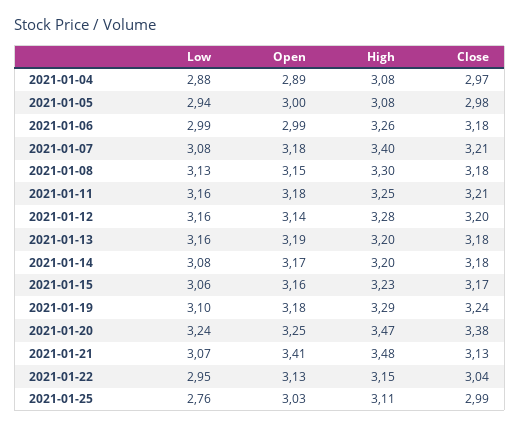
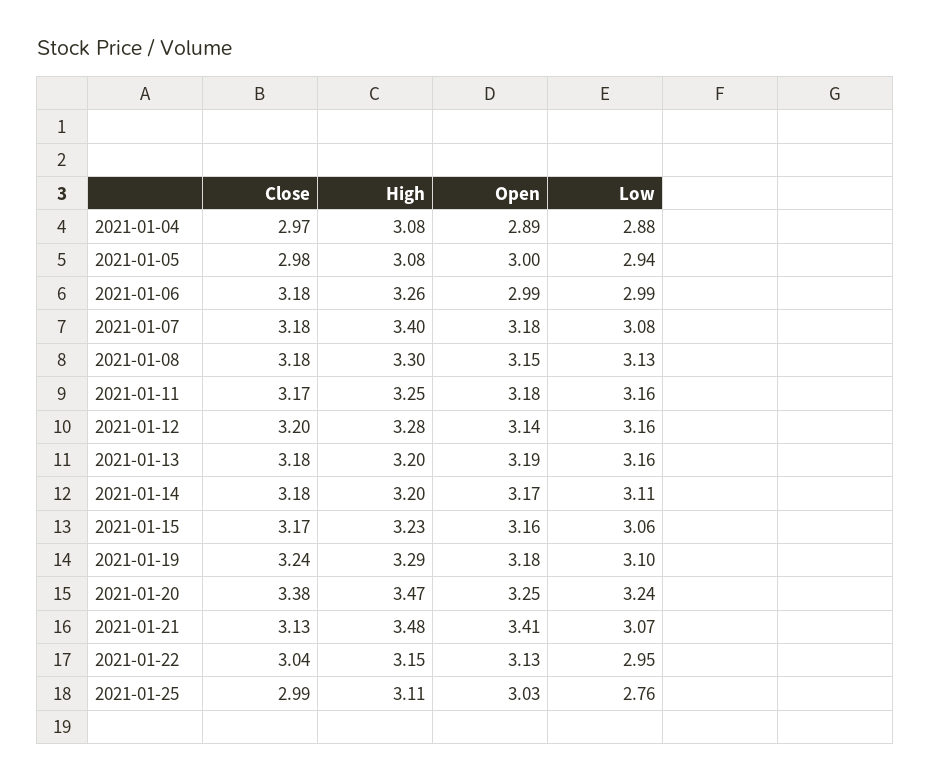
Close, 2021-01-07: 3.21 -> 3.18
Close, 2021-01-11: 3.21 -> 3.17
Low, 2021-01-14: 3.08 -> 3.11

